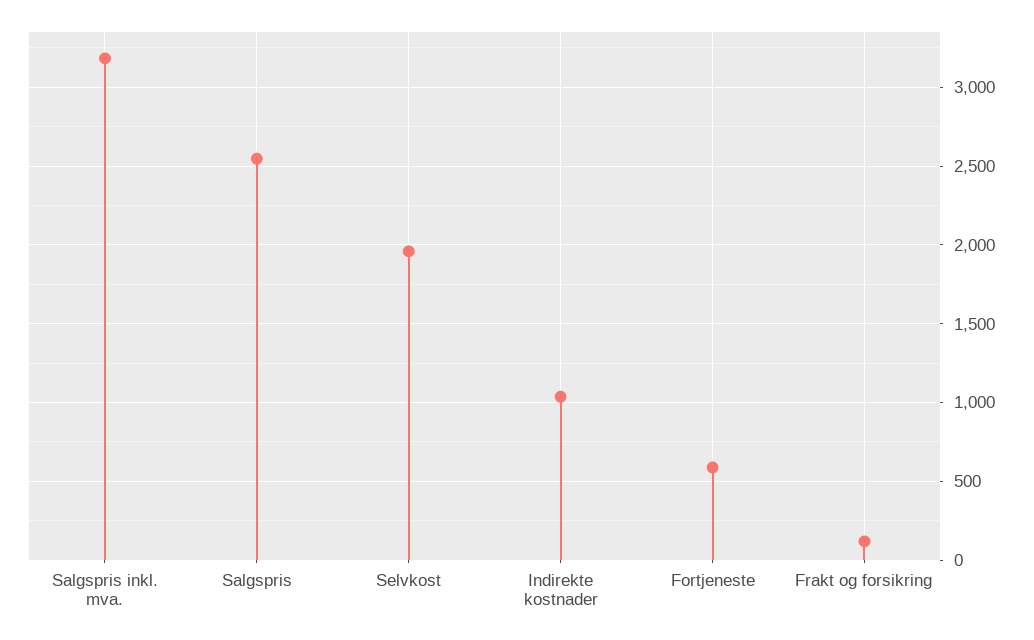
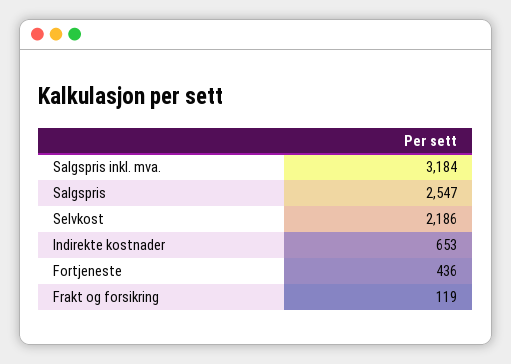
Selvkost: 1950 -> 2186
Indirekte kostnader: 1050 -> 653
Fortjeneste: 600 -> 436

